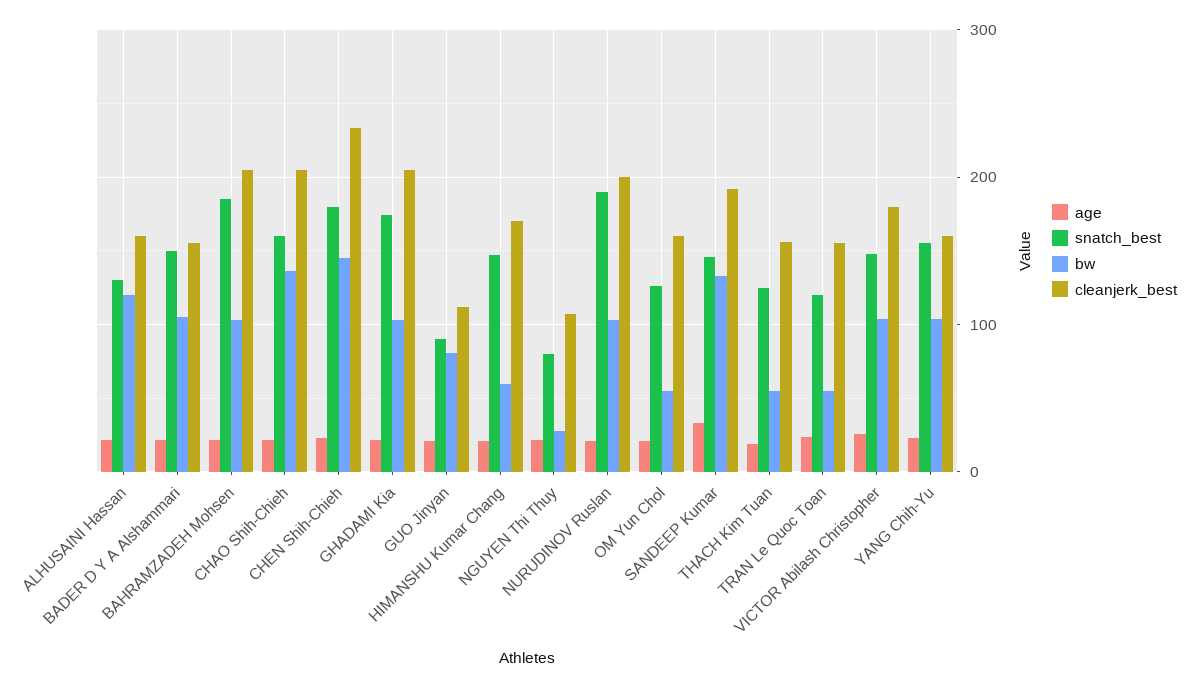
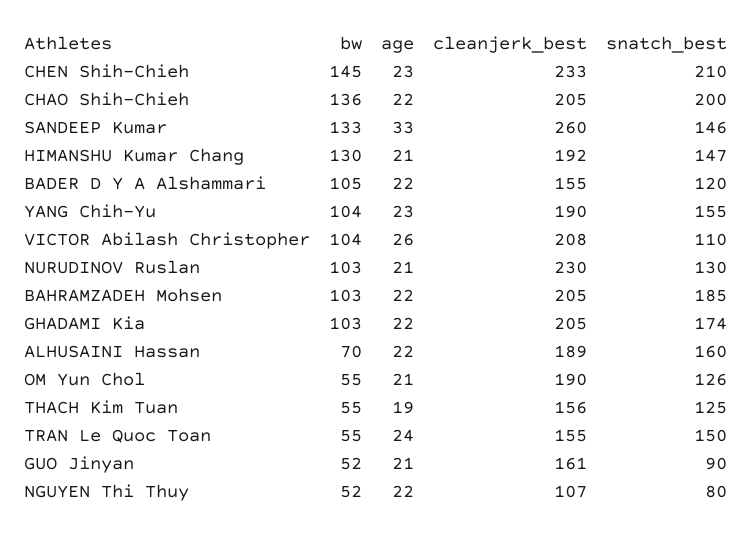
snatch_best, ALHUSAINI Hassan: 130 -> 160
bw, ALHUSAINI Hassan: 120 -> 70
cleanjerk_best, ALHUSAINI Hassan: 160 -> 189
snatch_best, BADER D Y A Alshammari: 150 -> 120
snatch_best, CHAO Shih-Chieh: 160 -> 200
snatch_best, CHEN Shih-Chieh: 180 -> 210
bw, GUO Jinyan: 80 -> 52
cleanjerk_best, GUO Jinyan: 110 -> 161
bw, HIMANSHU Kumar Chang: 60 -> 130
cleanjerk_best, HIMANSHU Kumar Chang: 170 -> 192
bw, NGUYEN Thi Thuy: 30 -> 52
snatch_best, NURUDINOV Ruslan: 190 -> 130
cleanjerk_best, NURUDINOV Ruslan: 200 -> 230
cleanjerk_best, OM Yun Chol: 160 -> 190
cleanjerk_best, SANDEEP Kumar: 190 -> 260
snatch_best, TRAN Le Quoc Toan: 120 -> 150
snatch_best, VICTOR Abilash Christopher: 150 -> 110
cleanjerk_best, VICTOR Abilash Christopher: 180 -> 208
cleanjerk_best, YANG Chih-Yu: 160 -> 190

